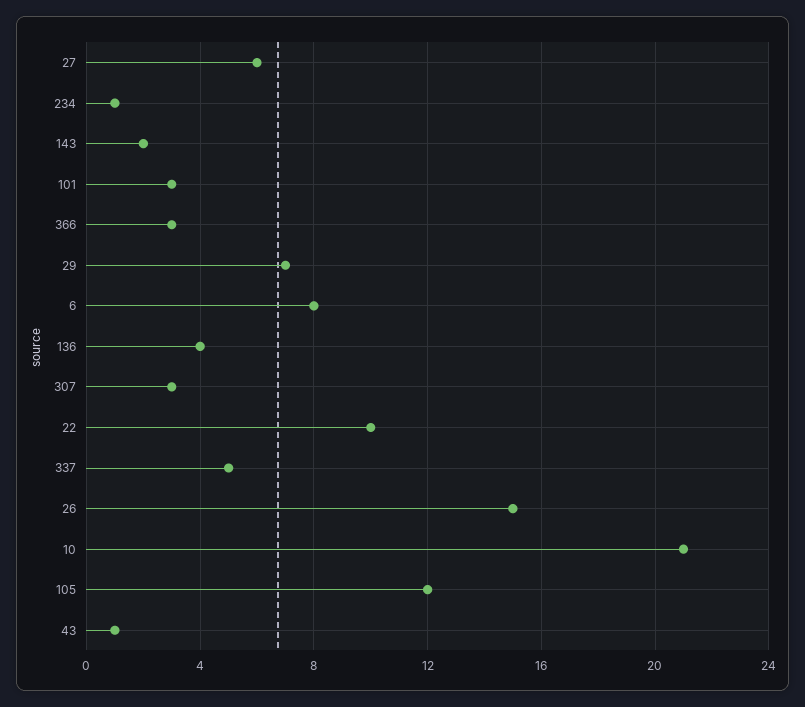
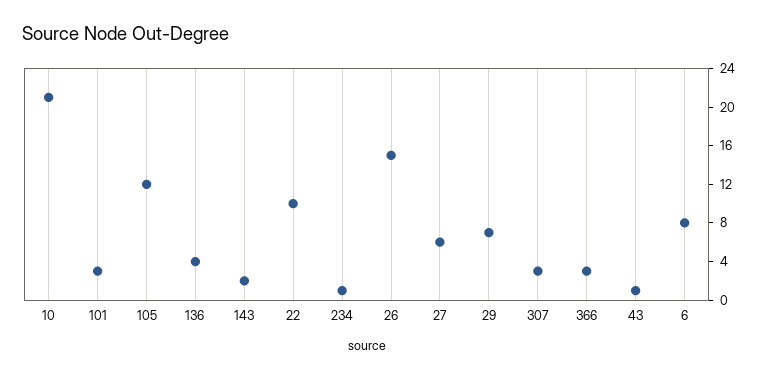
337: 5 -> none

